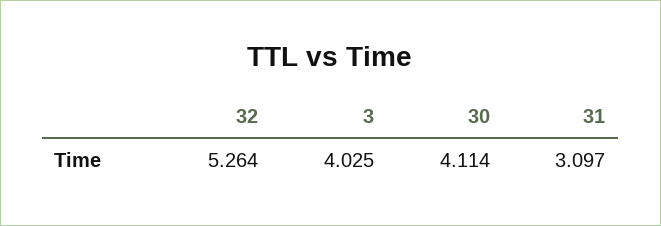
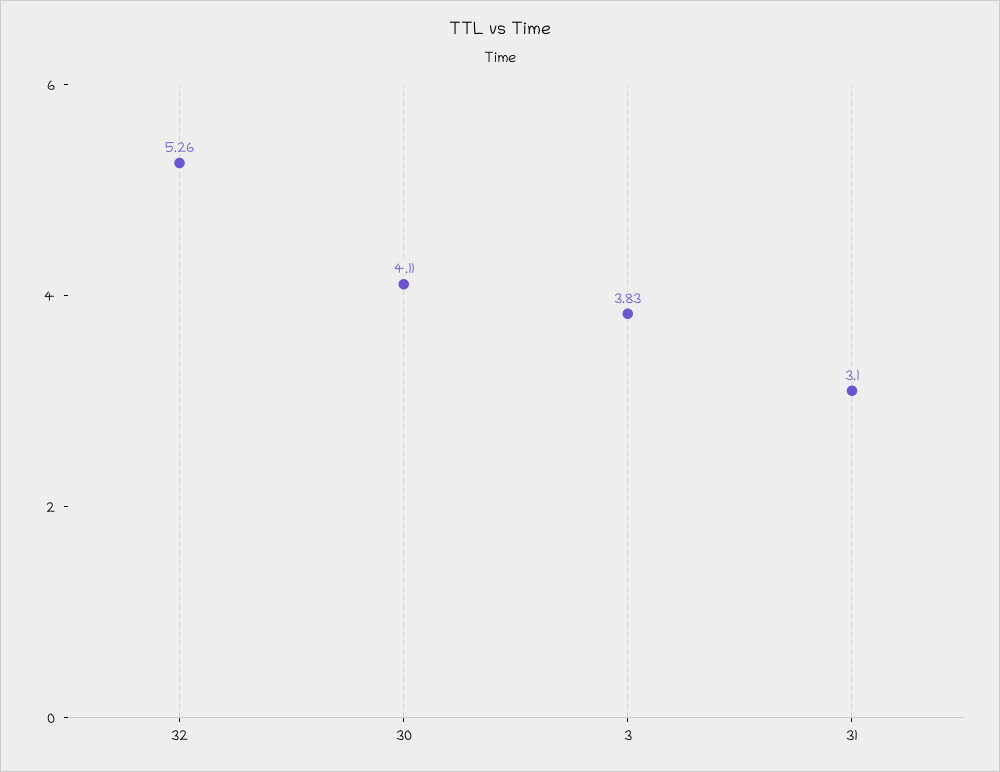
3: 4.025 -> 3.83

